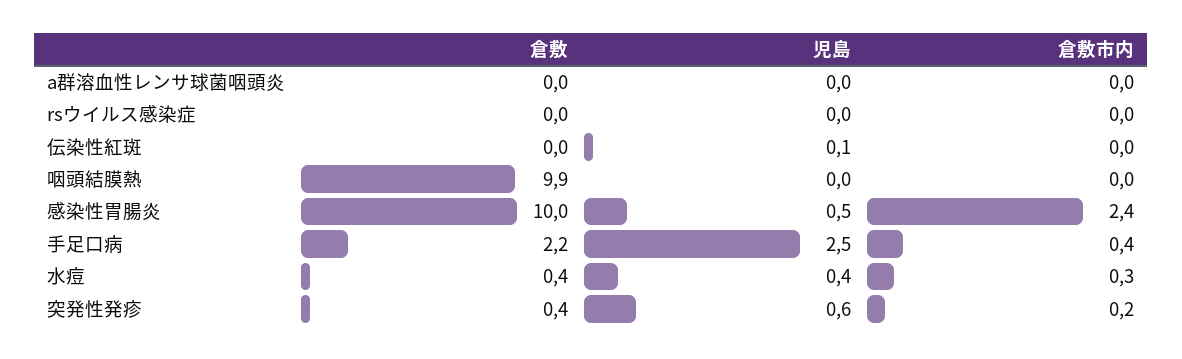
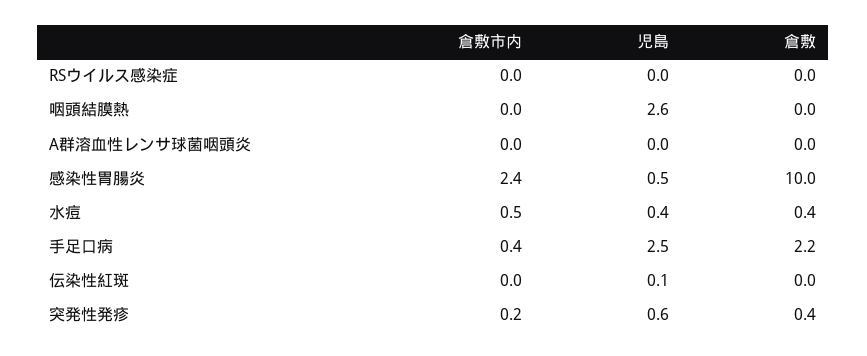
倉敷, 咽頭結膜熱: 9.9 -> 0
児島, 咽頭結膜熱: 0 -> 2.6
倉敷市内, 水痘: 0.3 -> 0.5

